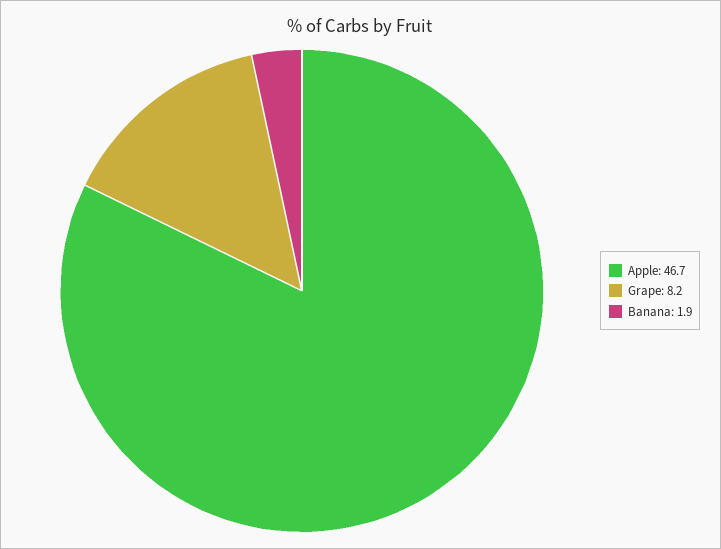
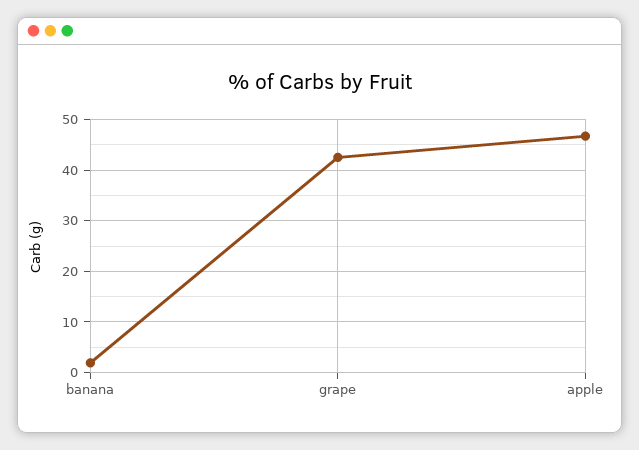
Grape: 8.2 -> 42

